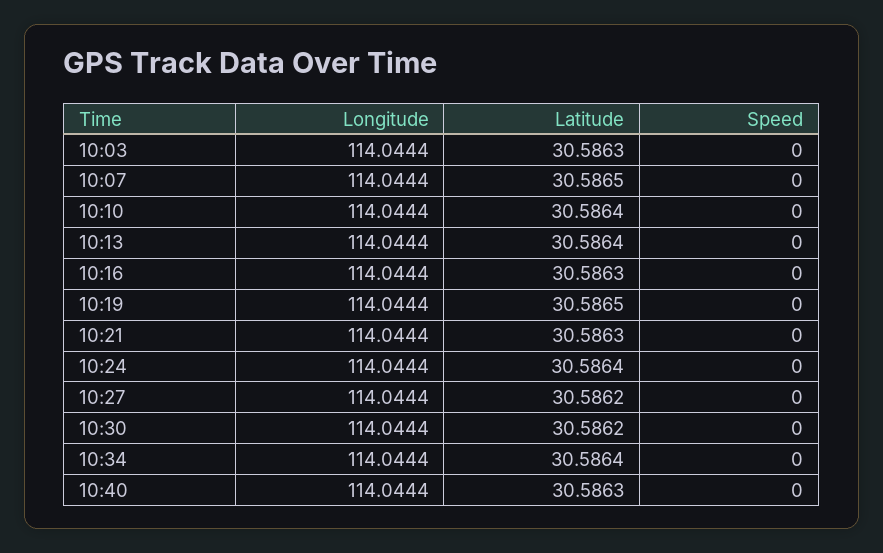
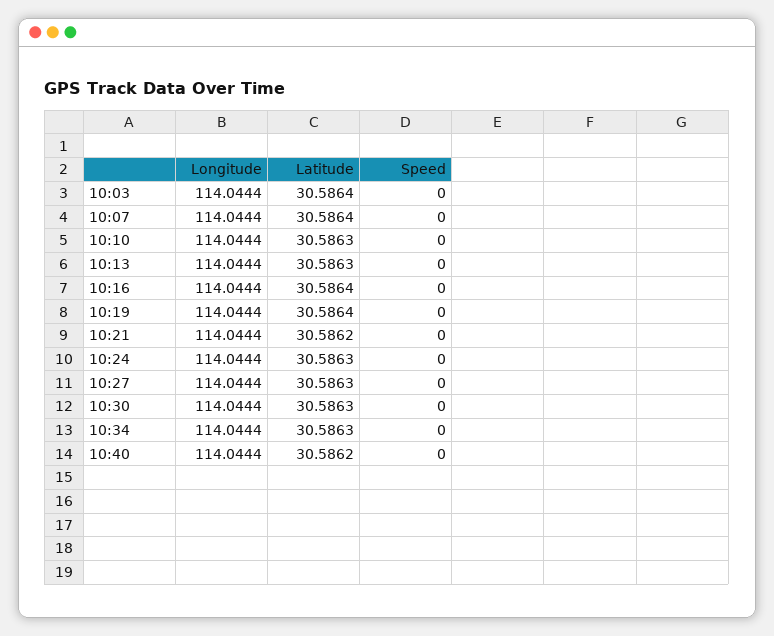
Latitude, 10:03: 30.5863 -> 30.5864
Latitude, 10:07: 30.5865 -> 30.5864
Latitude, 10:10: 30.5864 -> 30.5863
Latitude, 10:13: 30.5864 -> 30.5863
Latitude, 10:16: 30.5863 -> 30.5864
Latitude, 10:19: 30.5865 -> 30.5864
Latitude, 10:21: 30.5863 -> 30.5862
Latitude, 10:24: 30.5864 -> 30.5863
Latitude, 10:27: 30.5862 -> 30.5863
Latitude, 10:30: 30.5862 -> 30.5863
Latitude, 10:34: 30.5864 -> 30.5863
Latitude, 10:40: 30.5863 -> 30.5862

